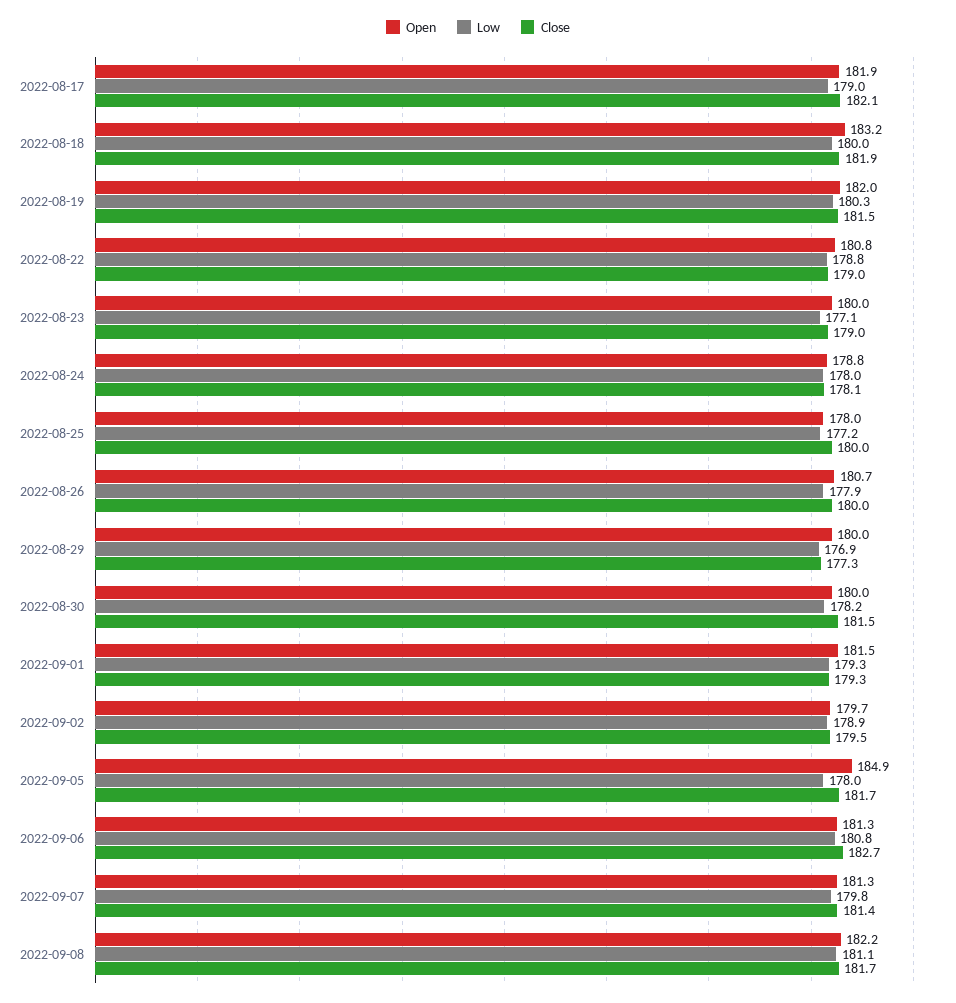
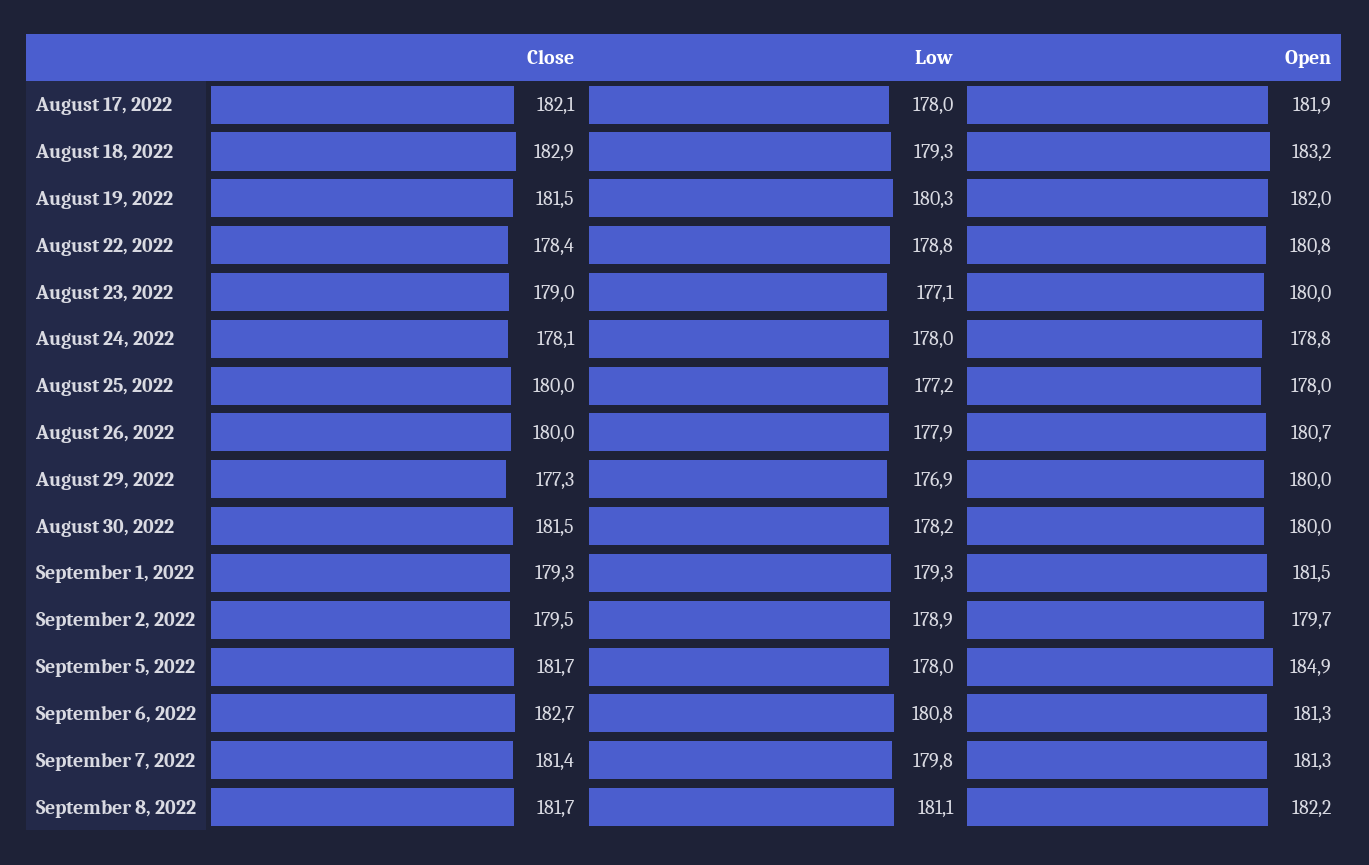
Low, 2022-08-17: 179 -> 178
Low, 2022-08-18: 180 -> 179.3
Close, 2022-08-18: 181.9 -> 182.9
Close, 2022-08-22: 179 -> 178.4

